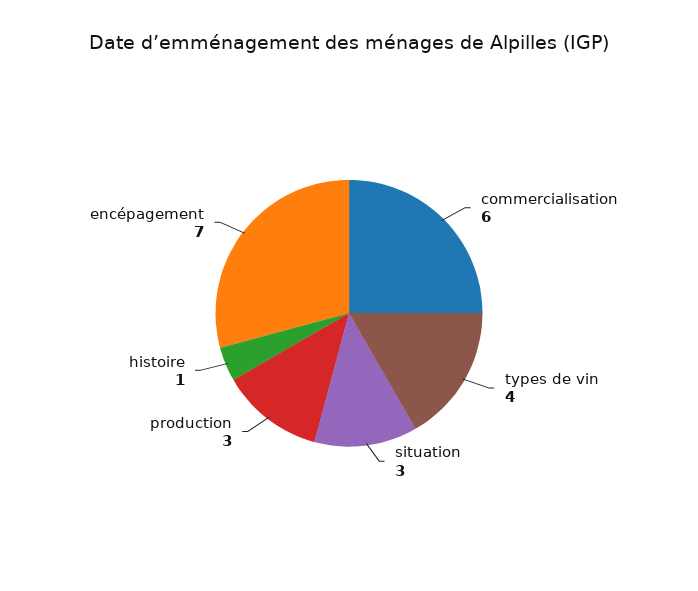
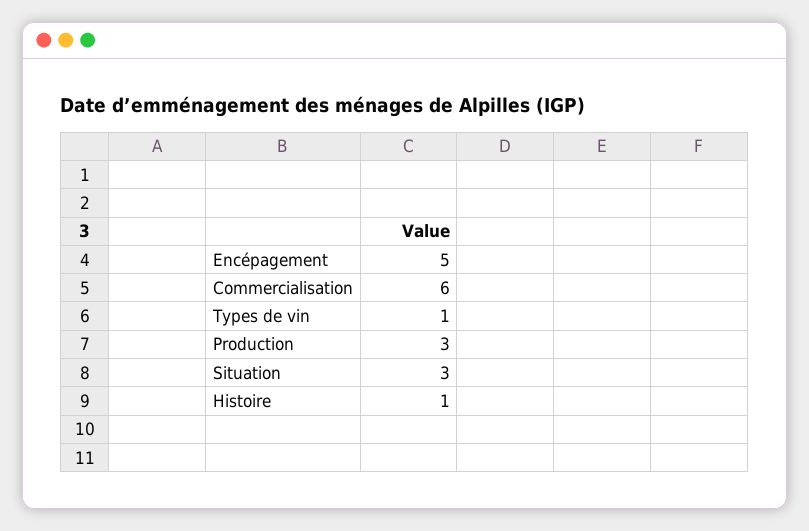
types de vin: 4 -> 1
encépagement: 7 -> 5

